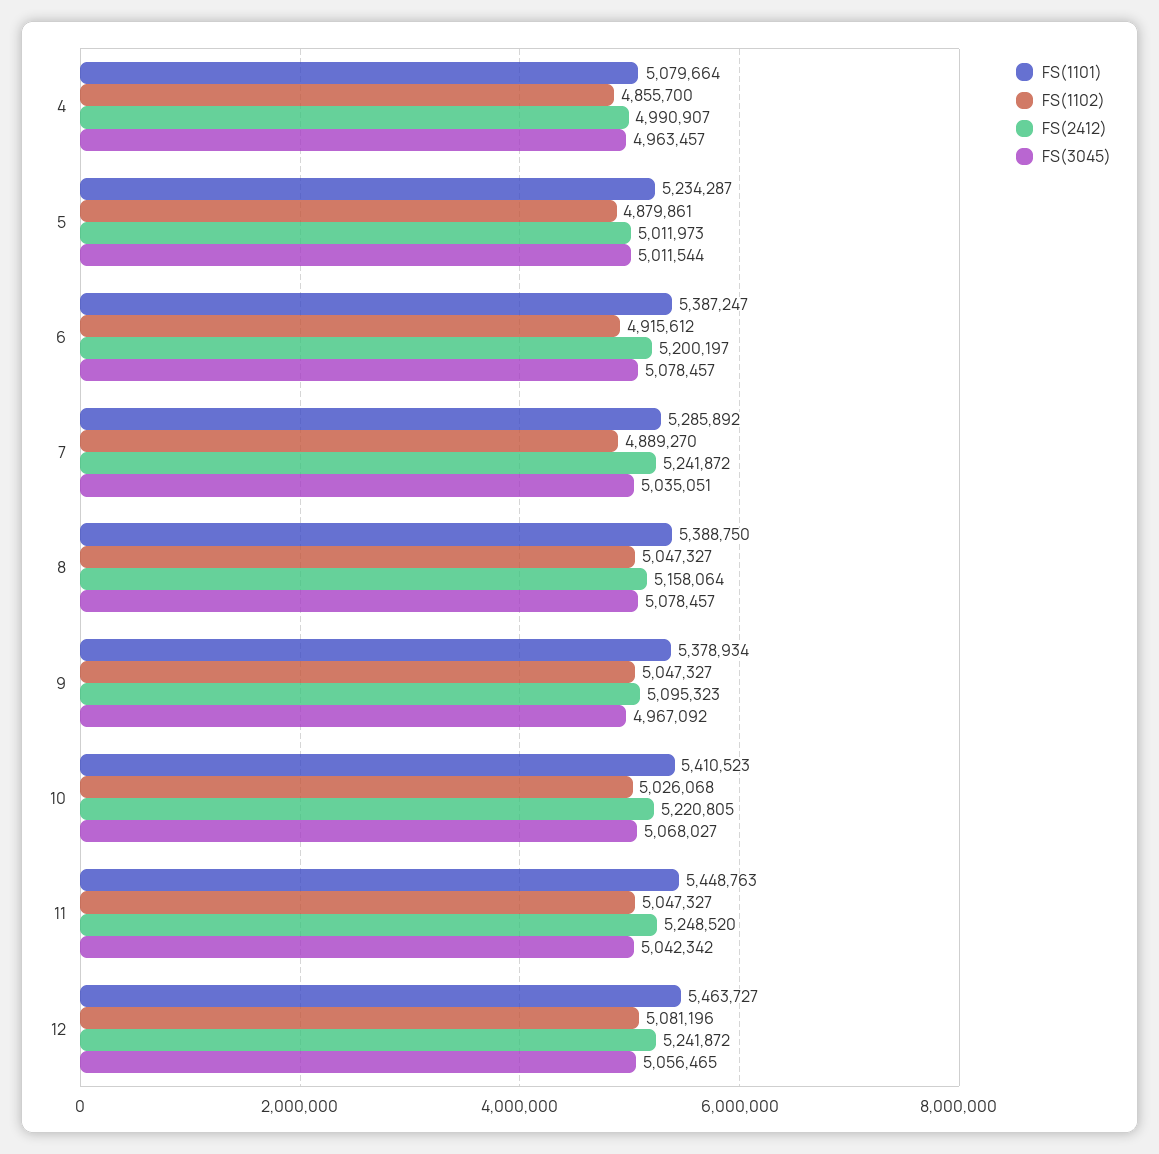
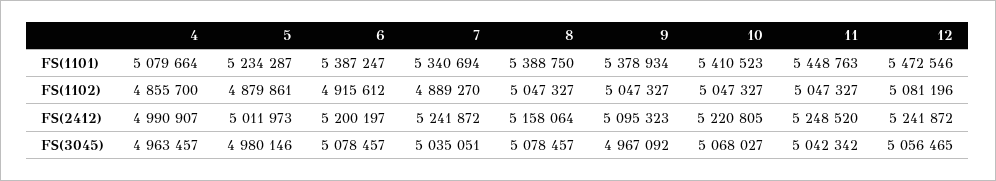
FS(3045), 5: 5011544 -> 4980146
FS(1101), 7: 5285892 -> 5340694
FS(1102), 10: 5026068 -> 5047327
FS(1101), 12: 5463727 -> 5472546

